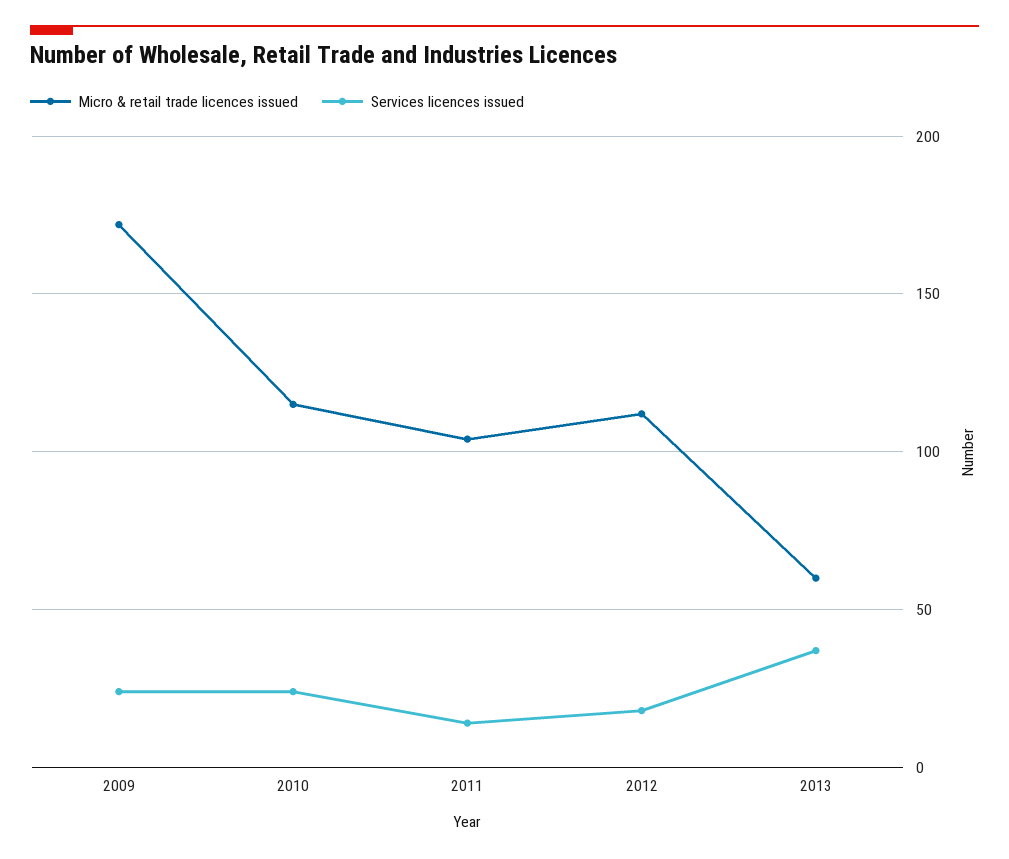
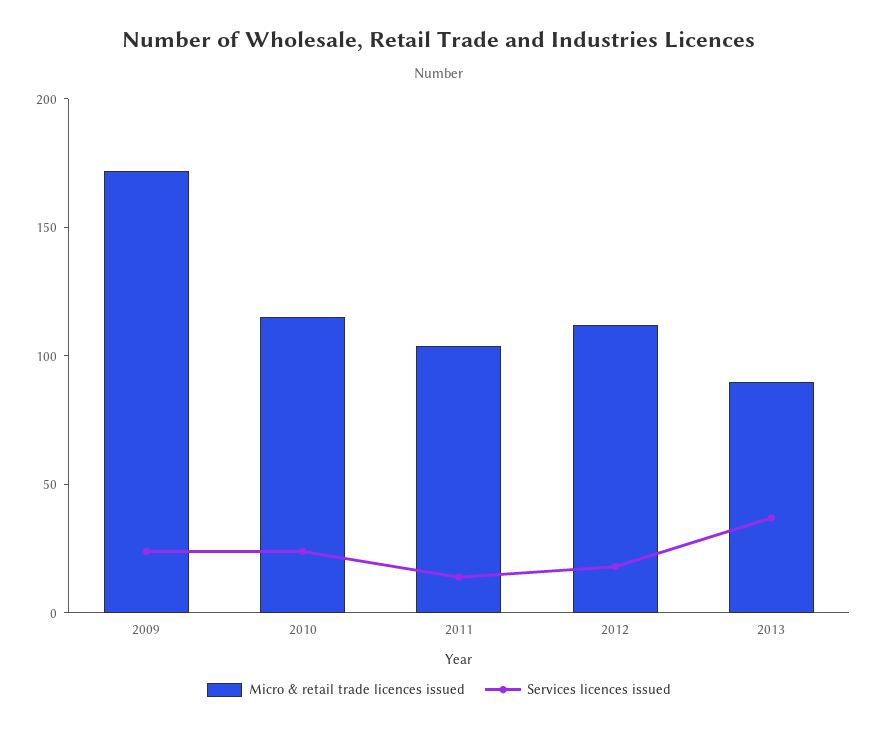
Micro & retail trade licences issued, 2013: 60 -> 90

